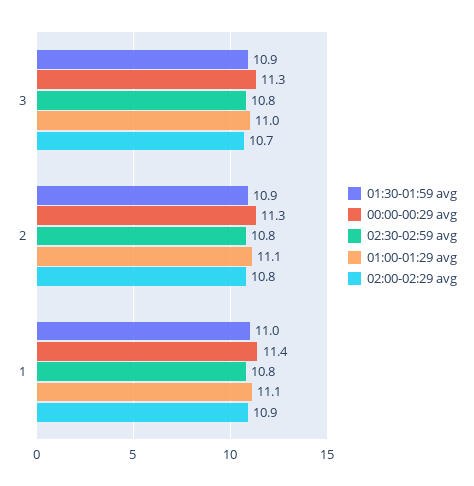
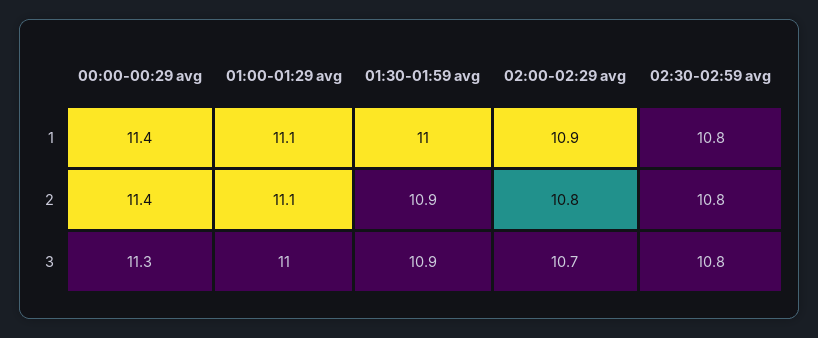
00:00-00:29 avg, 2: 11.3 -> 11.4

